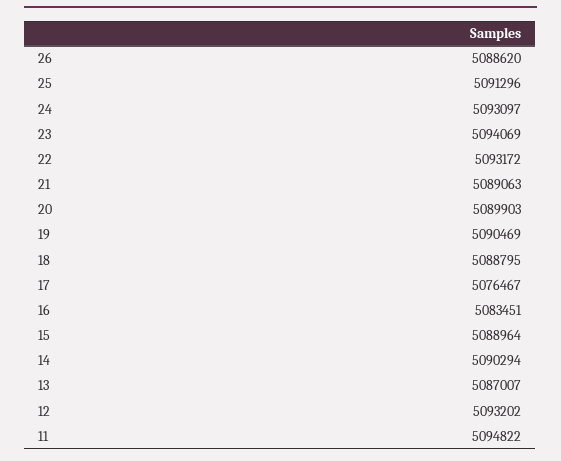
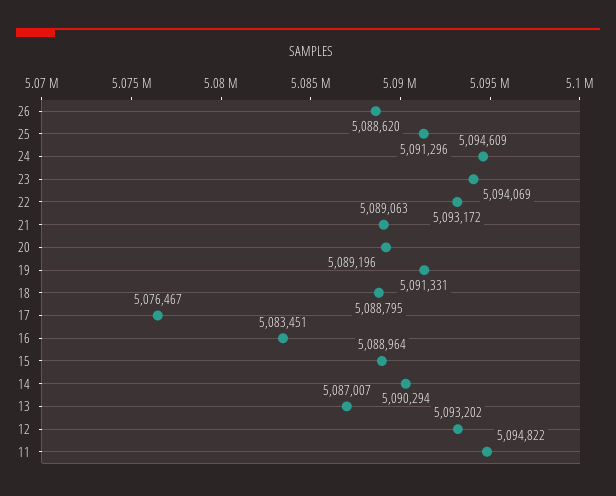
24: 5093097 -> 5094609
20: 5089903 -> 5089196
19: 5090469 -> 5091331

